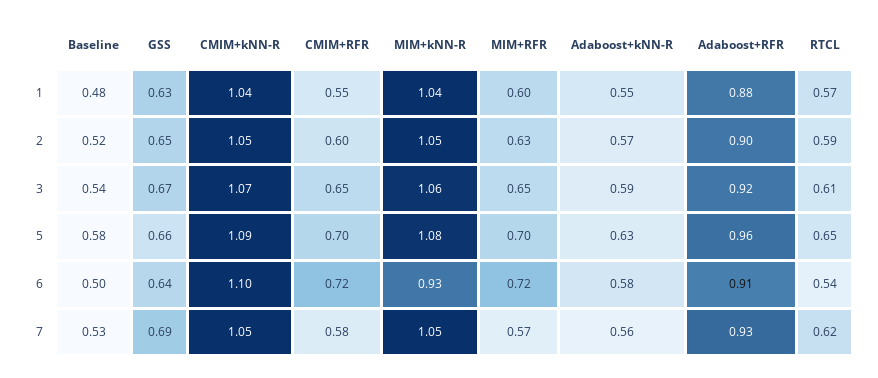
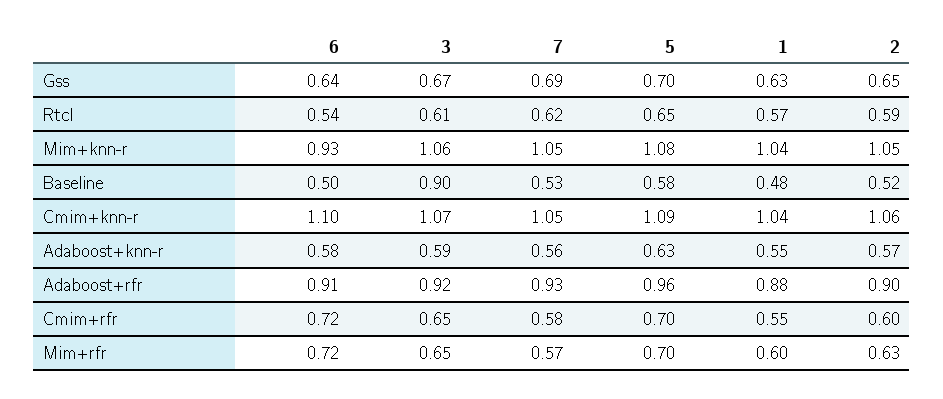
CMIM+kNN-R, 2: 1.05 -> 1.06
Baseline, 3: 0.54 -> 0.9
GSS, 5: 0.66 -> 0.7

